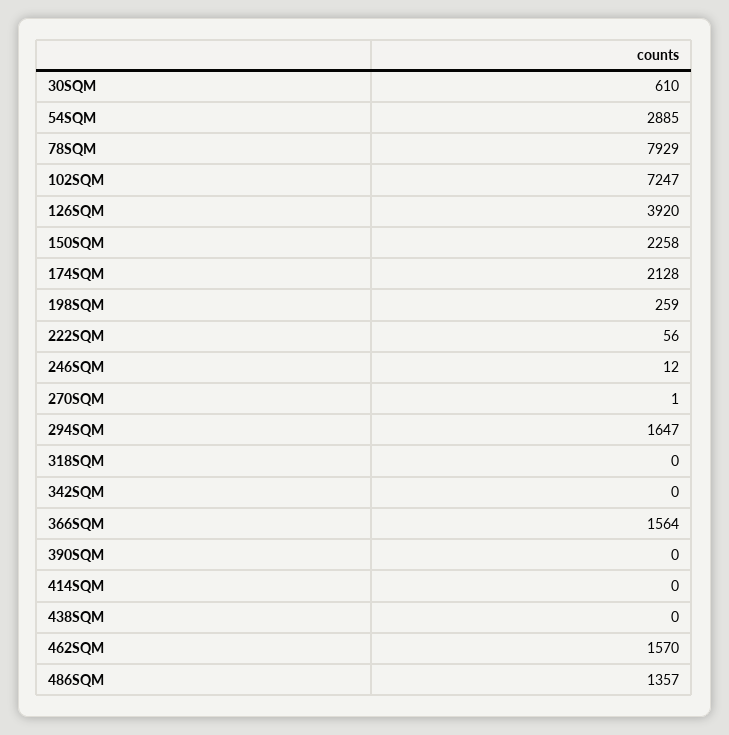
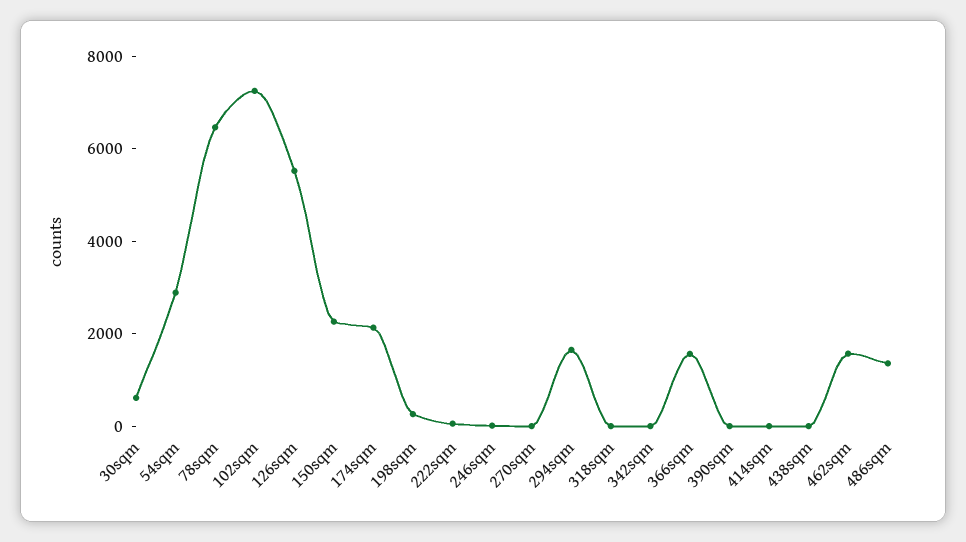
78SQM: 7929 -> 6500
126SQM: 3920 -> 5500

